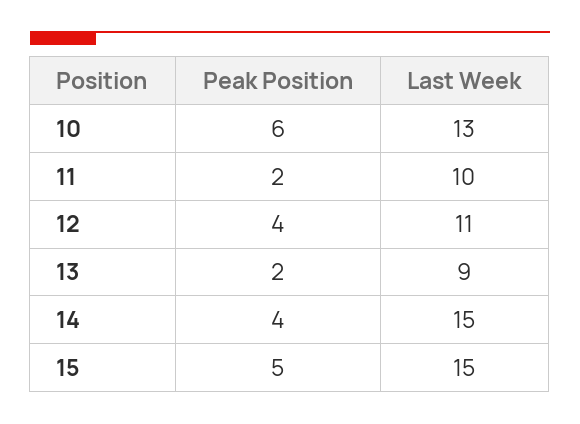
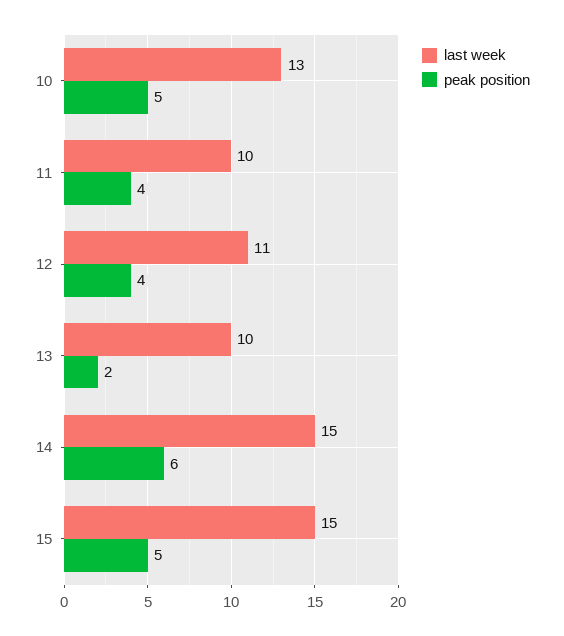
Peak Position, 10: 6 -> 5
Peak Position, 11: 2 -> 4
Last Week, 13: 9 -> 10
Peak Position, 14: 4 -> 6

